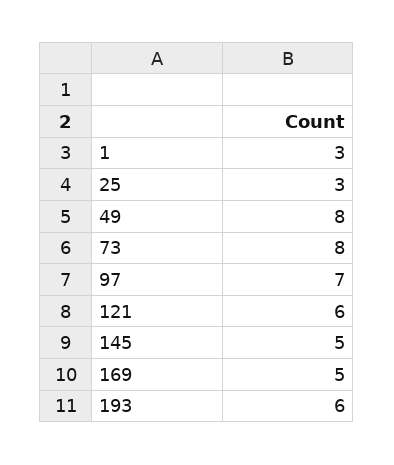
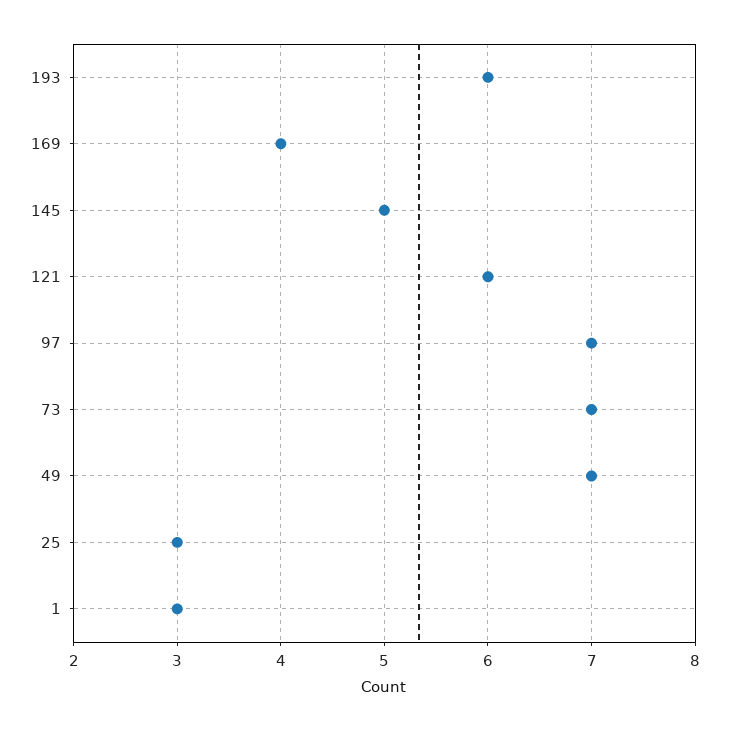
49: 8 -> 7
73: 8 -> 7
169: 5 -> 4

